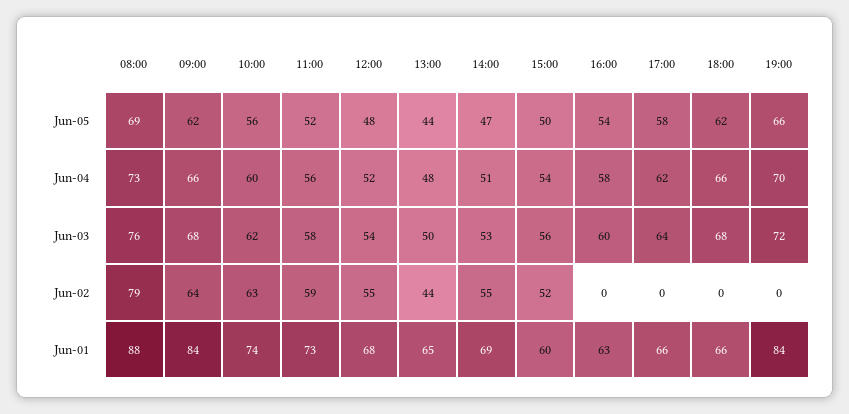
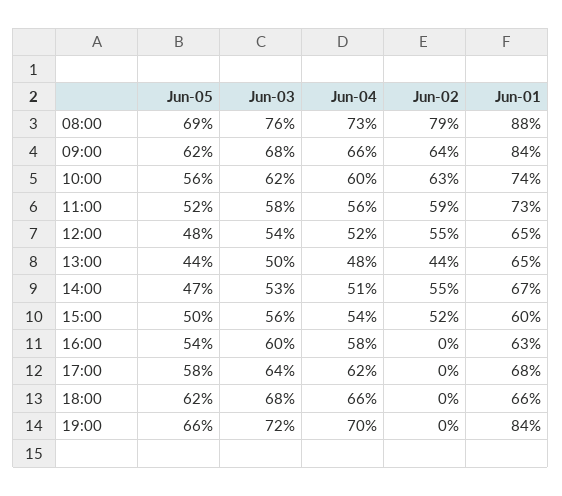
12:00, Jun-01: 68 -> 65
14:00, Jun-01: 69 -> 67
17:00, Jun-01: 66 -> 68

